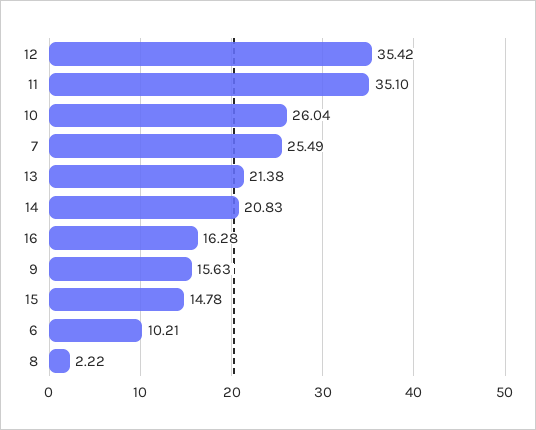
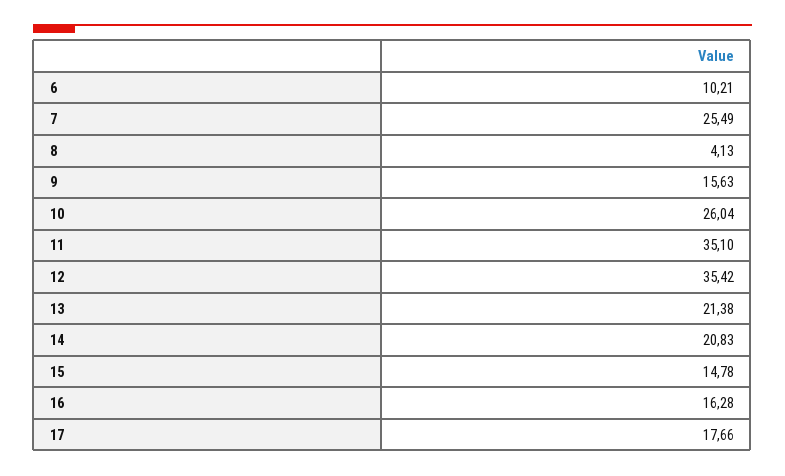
8: 2.22 -> 4.13
17: none -> 17.66

